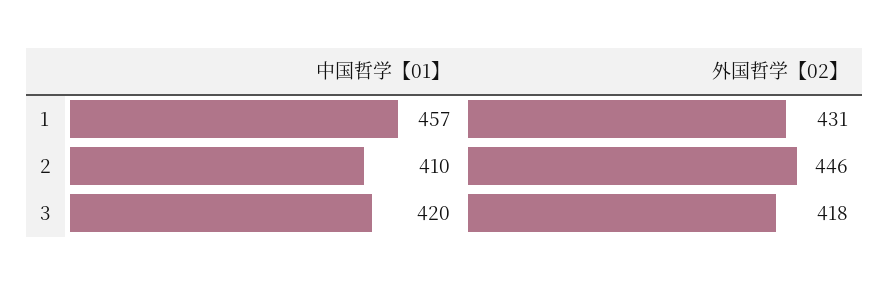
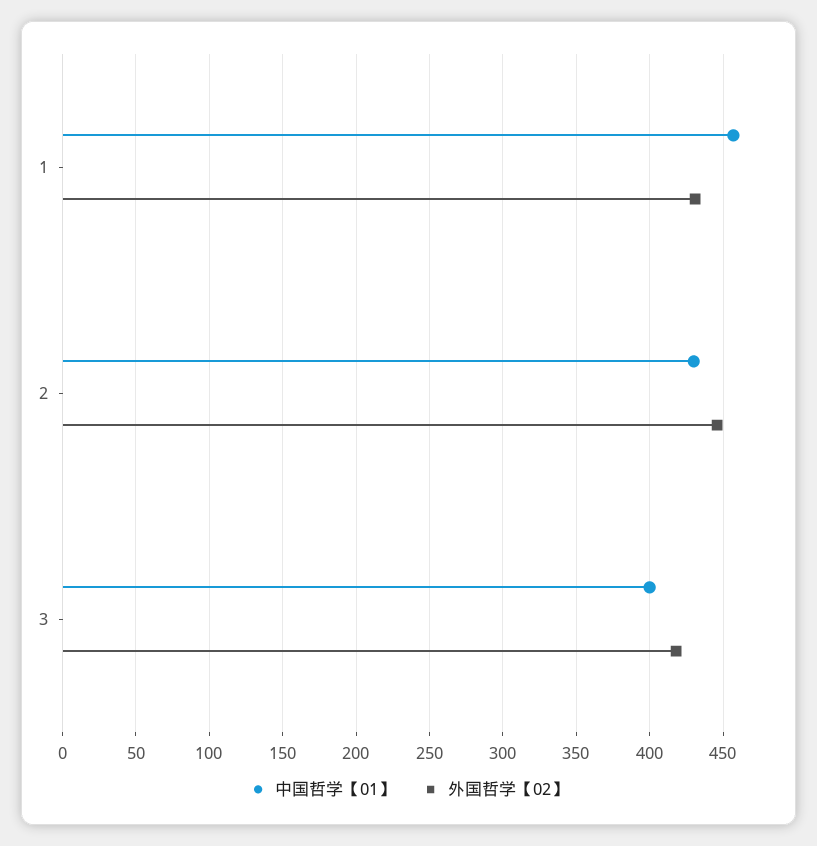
中国哲学【01】, 2: 410 -> 430
中国哲学【01】, 3: 420 -> 400

